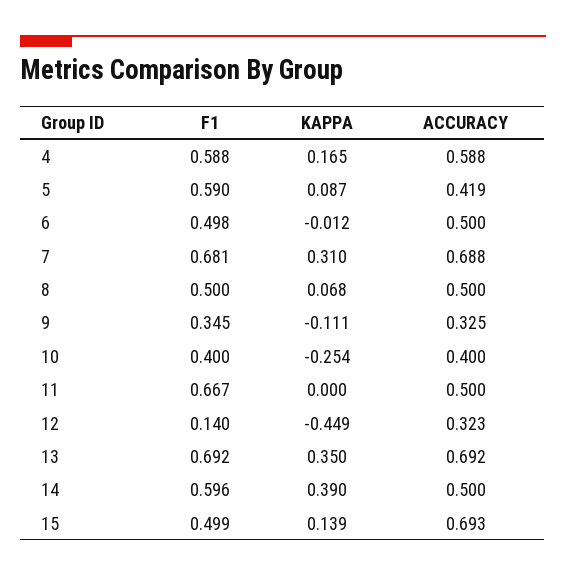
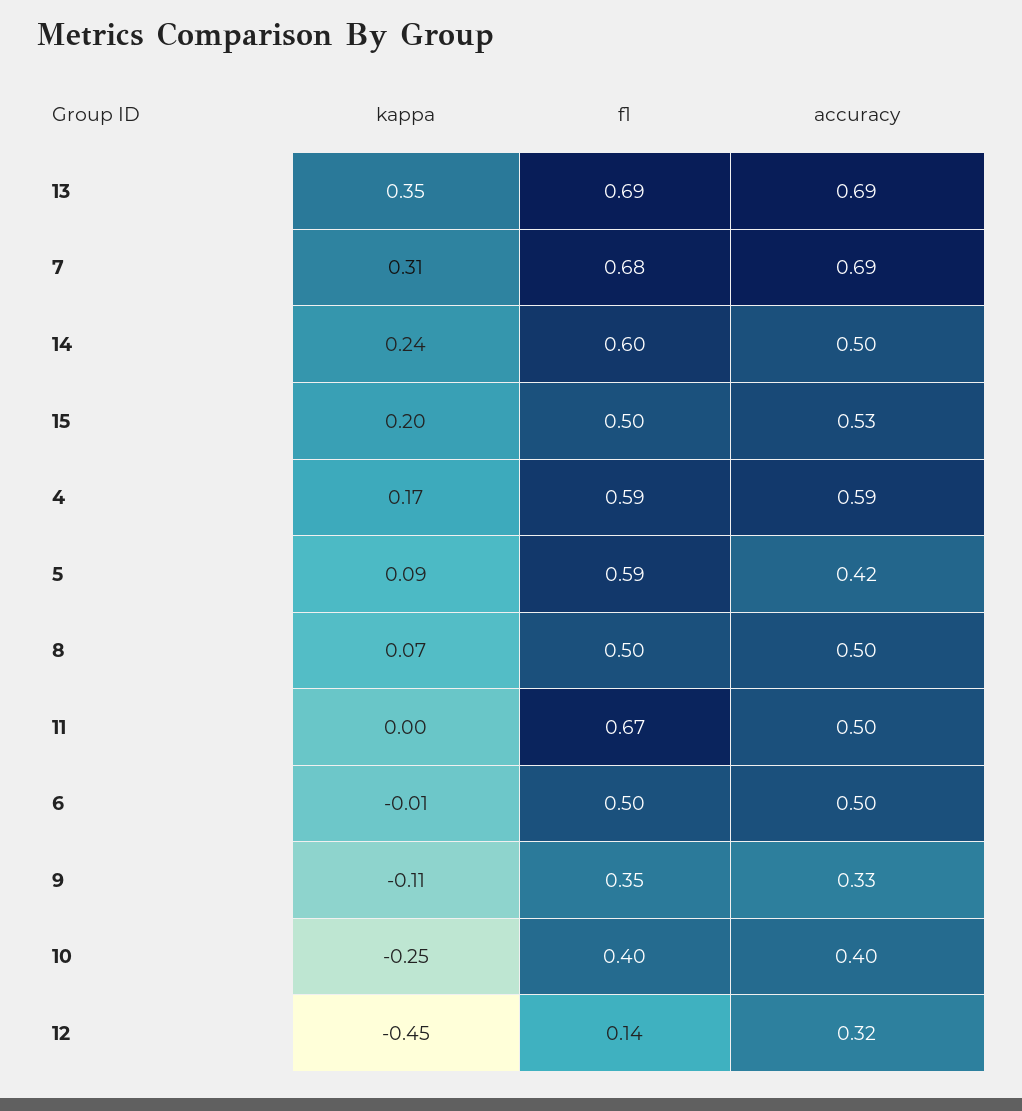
KAPPA, 14: 0.39 -> 0.24
KAPPA, 15: 0.139 -> 0.2
ACCURACY, 15: 0.693 -> 0.53

